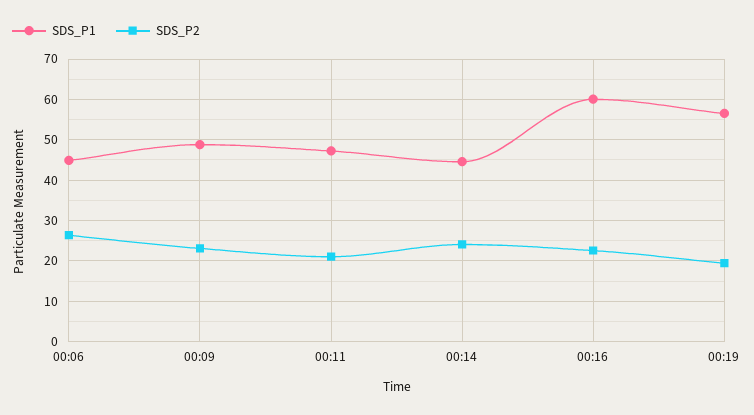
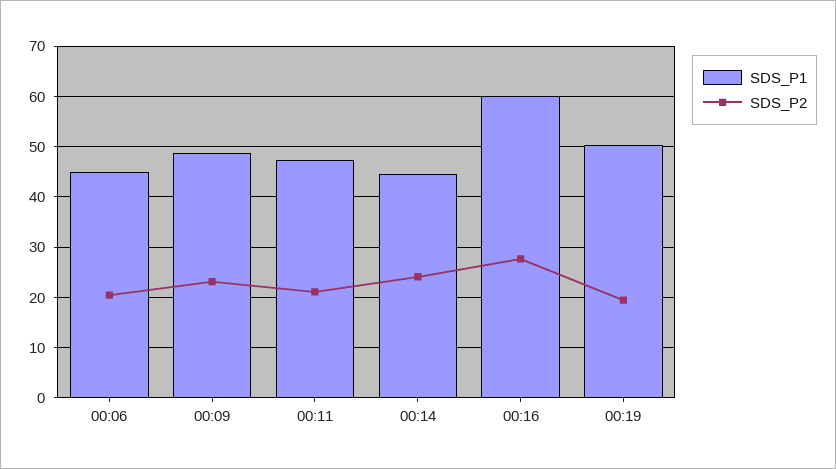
SDS_P2, 00:06: 26 -> 20
SDS_P2, 00:16: 22 -> 28
SDS_P1, 00:19: 56 -> 50

